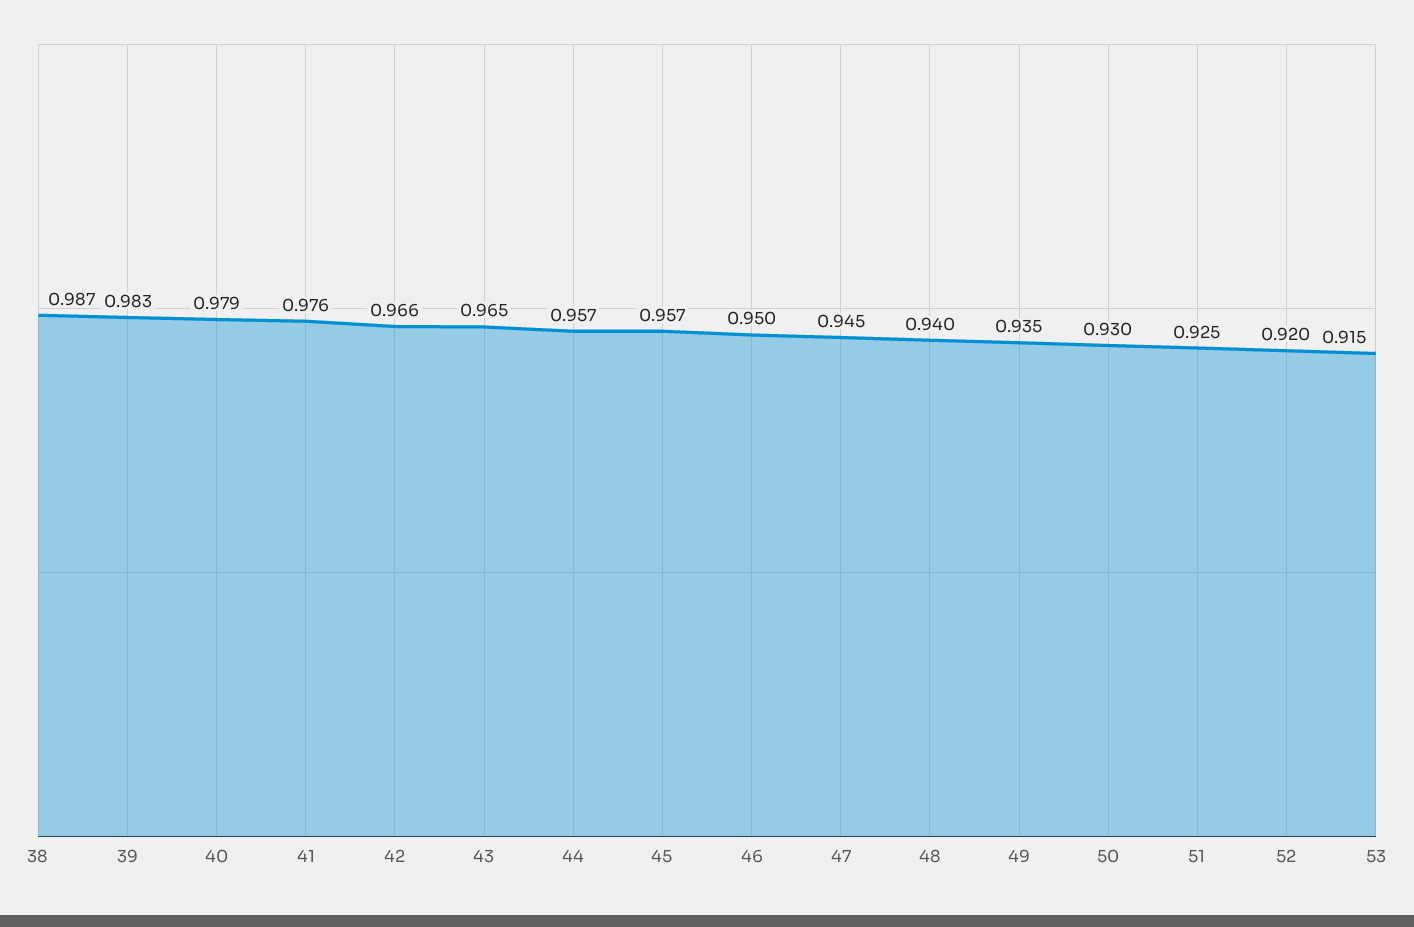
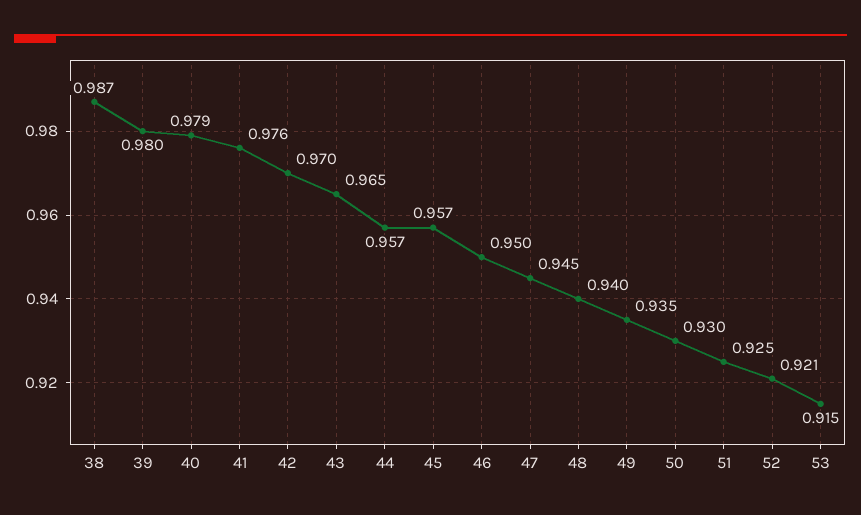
39: 0.983 -> 0.98
42: 0.966 -> 0.97
52: 0.92 -> 0.921

